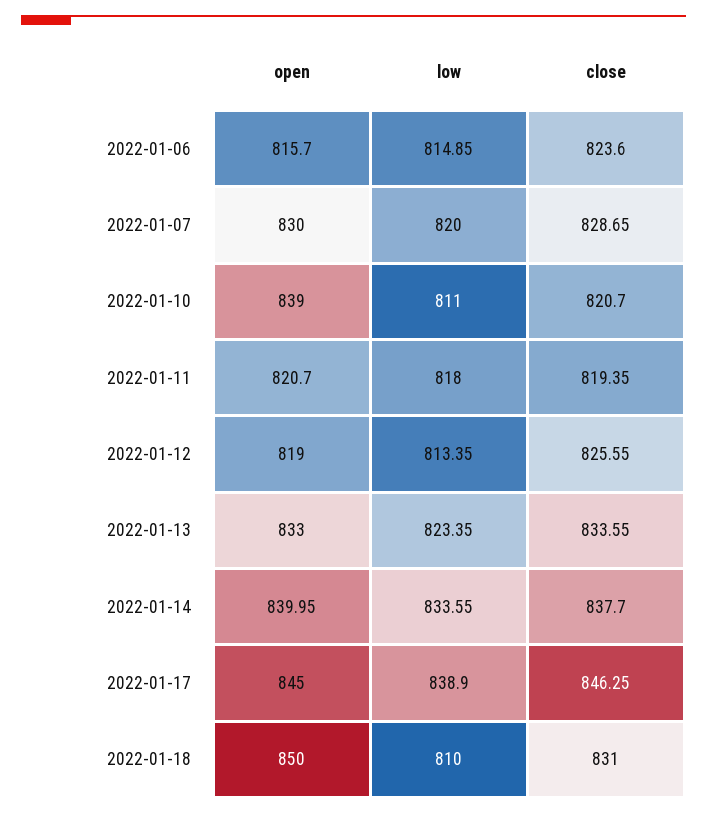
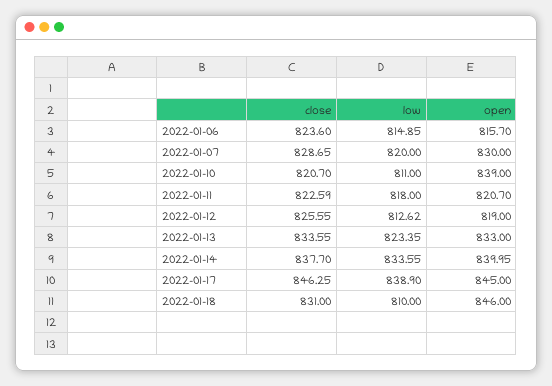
close, 2022-01-11: 819.35 -> 822.59
low, 2022-01-12: 813.35 -> 812.62
open, 2022-01-18: 850 -> 846

